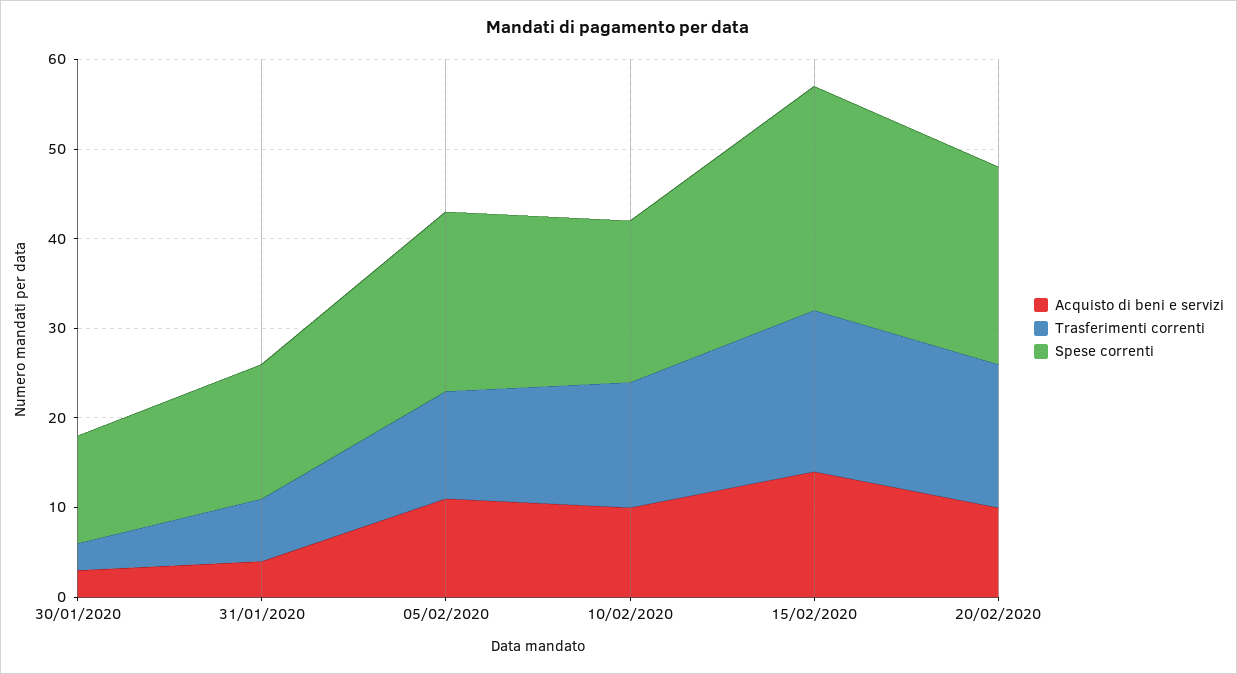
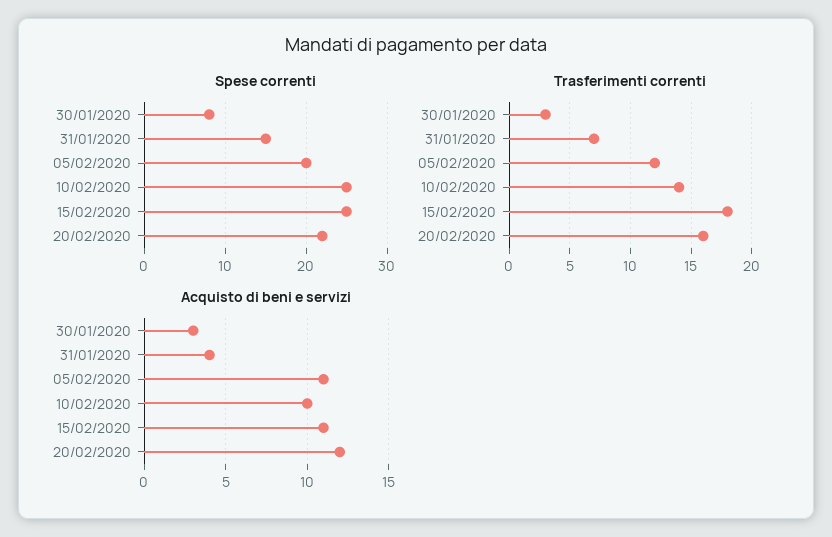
Spese correnti, 30/01/2020: 12 -> 8
Spese correnti, 10/02/2020: 18 -> 25
Acquisto di beni e servizi, 15/02/2020: 14 -> 11
Acquisto di beni e servizi, 20/02/2020: 10 -> 12

